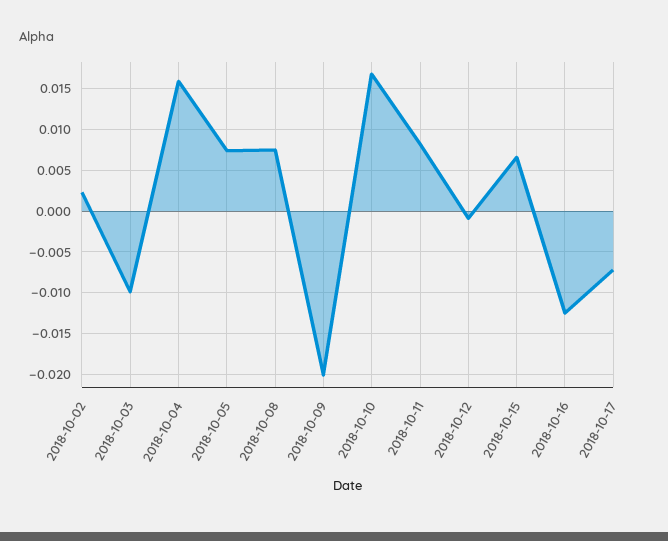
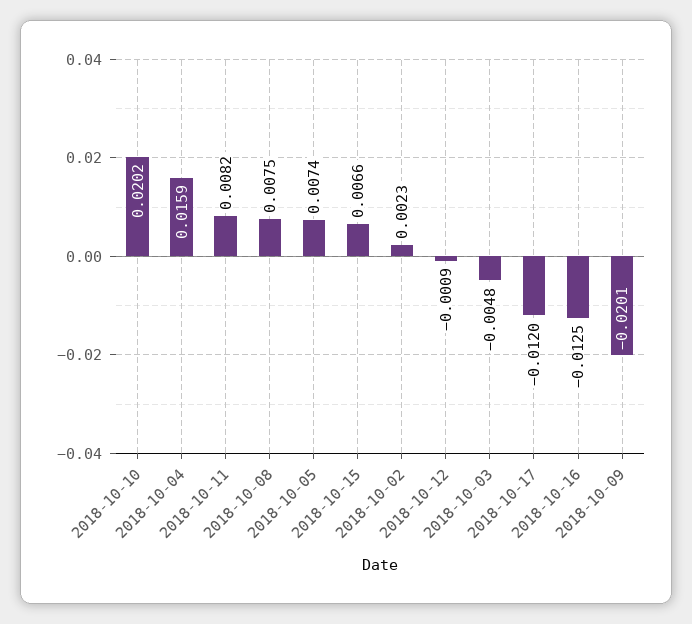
2018-10-03: -0.01 -> -0.0048
2018-10-10: 0.017 -> 0.0202
2018-10-17: -0.007 -> -0.012

